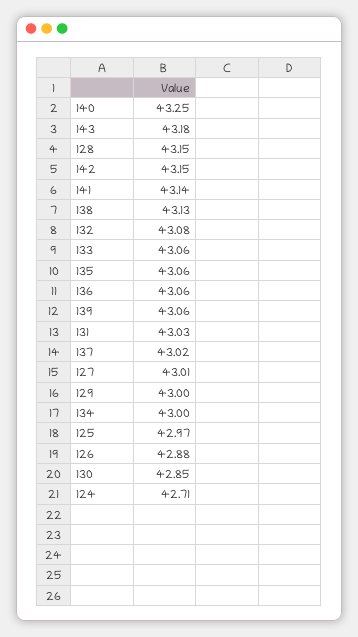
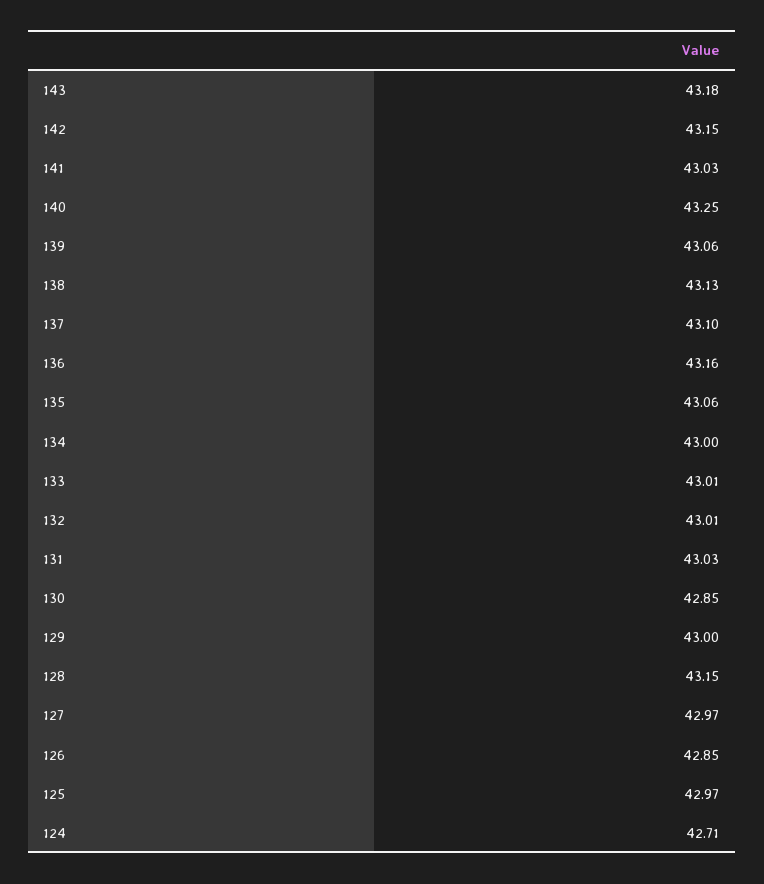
141: 43.14 -> 43.03
132: 43.08 -> 43.01
133: 43.06 -> 43.01
136: 43.06 -> 43.16
137: 43.02 -> 43.1
127: 43.01 -> 42.97
126: 42.88 -> 42.85

